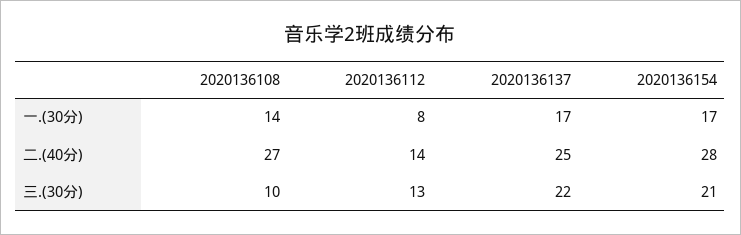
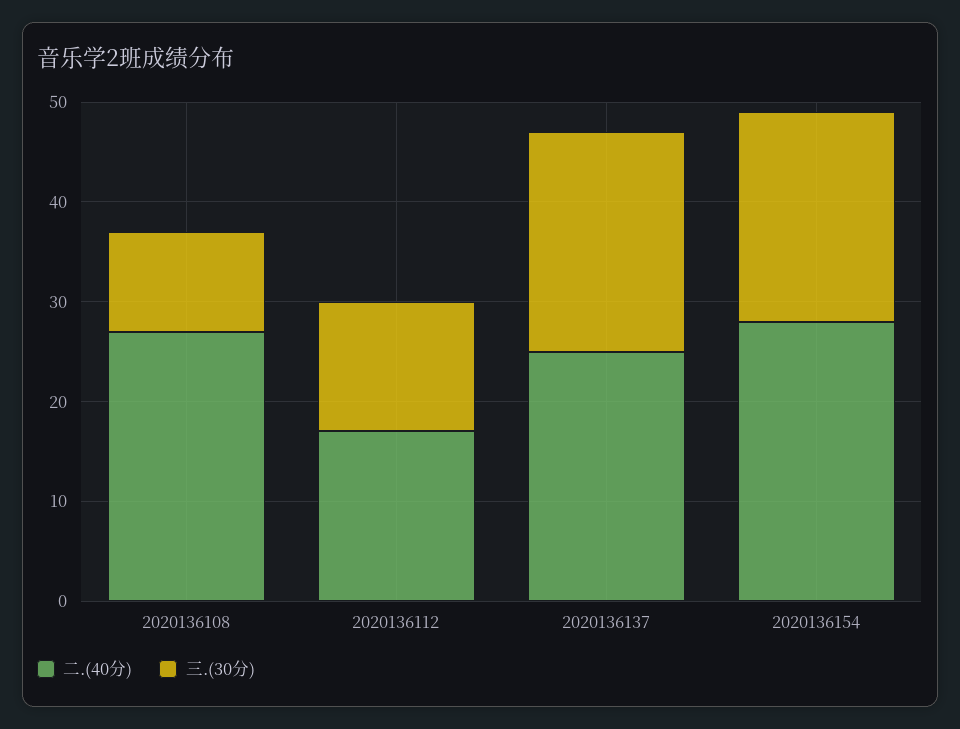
一.(30分), 2020136108: 14 -> none
一.(30分), 2020136112: 8 -> none
一.(30分), 2020136137: 17 -> none
一.(30分), 2020136154: 17 -> none
二.(40分), 2020136112: 14 -> 17

